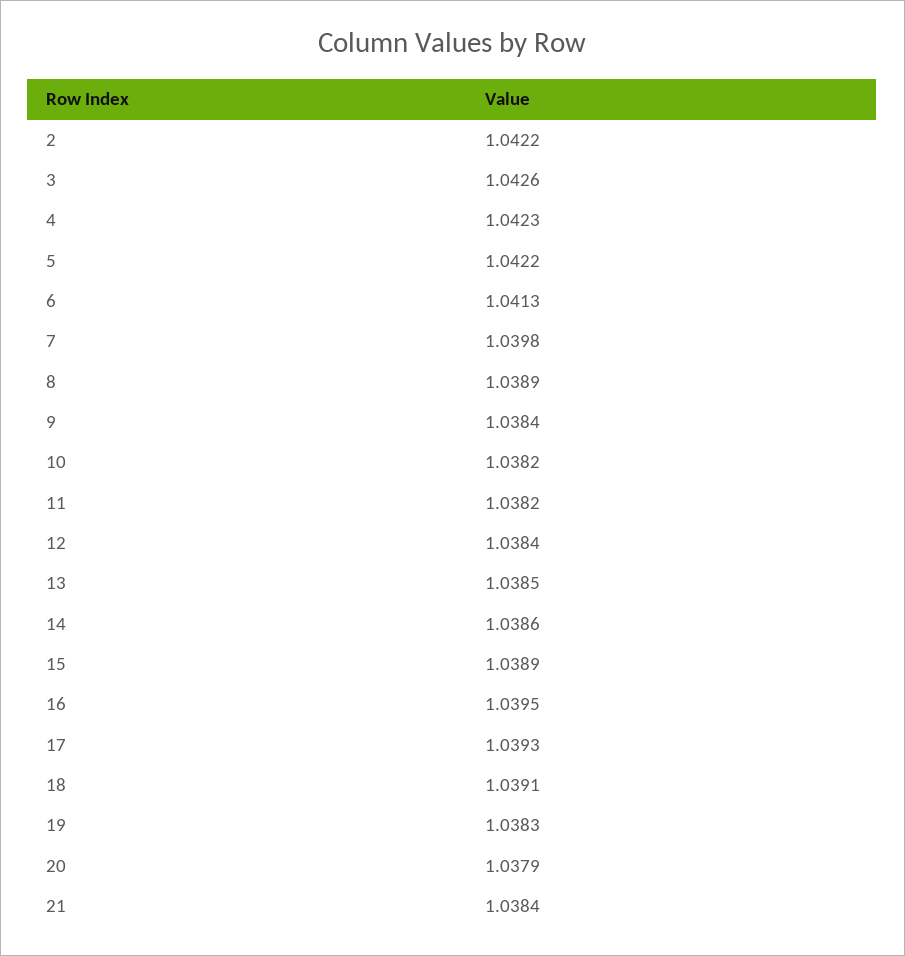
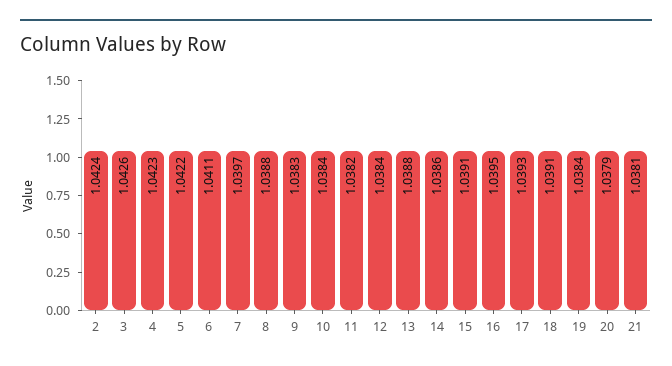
2: 1.0422 -> 1.0424
6: 1.0413 -> 1.0411
7: 1.0398 -> 1.0397
8: 1.0389 -> 1.0388
9: 1.0384 -> 1.0383
10: 1.0382 -> 1.0384
13: 1.0385 -> 1.0388
15: 1.0389 -> 1.0391
19: 1.0383 -> 1.0384
21: 1.0384 -> 1.0381

